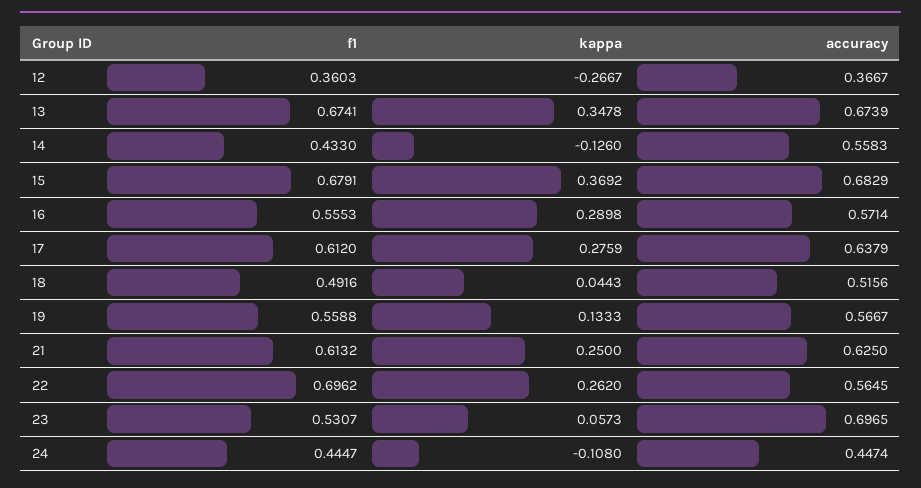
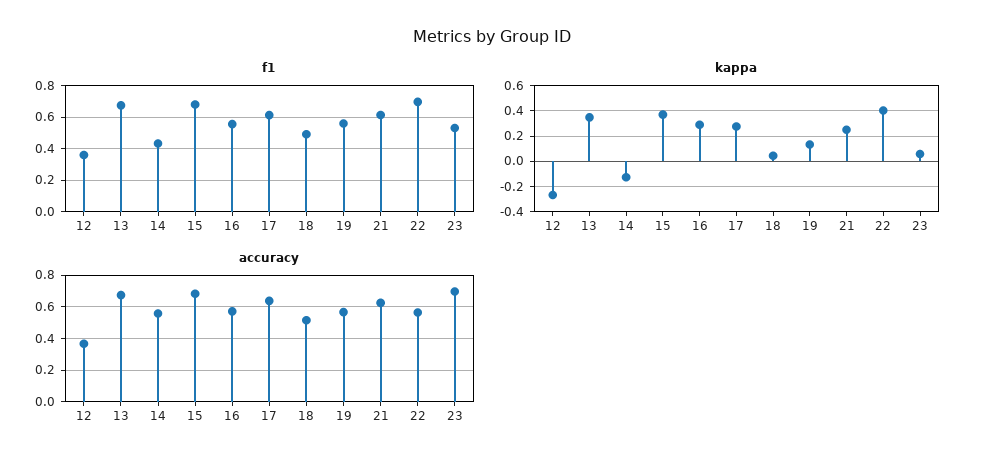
kappa, 22: 0.262 -> 0.4
f1, 24: 0.4447 -> none
kappa, 24: -0.108 -> none
accuracy, 24: 0.4474 -> none

